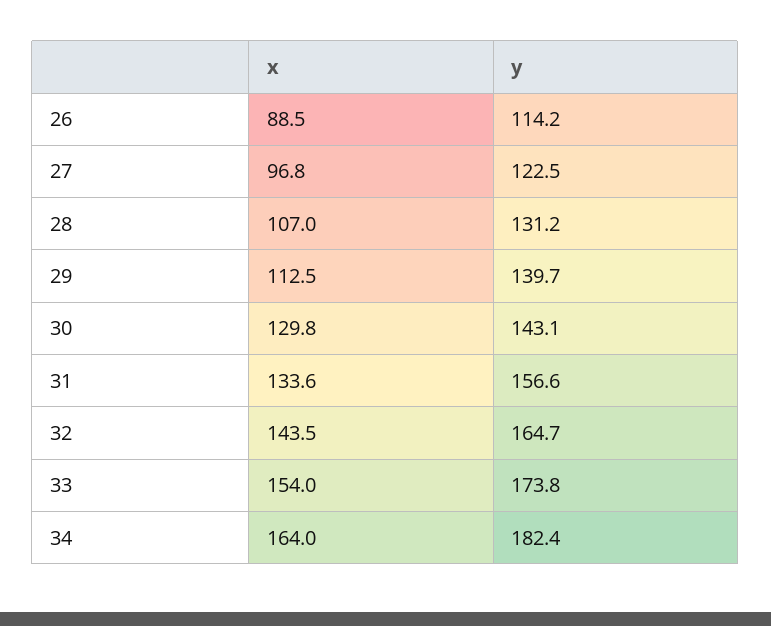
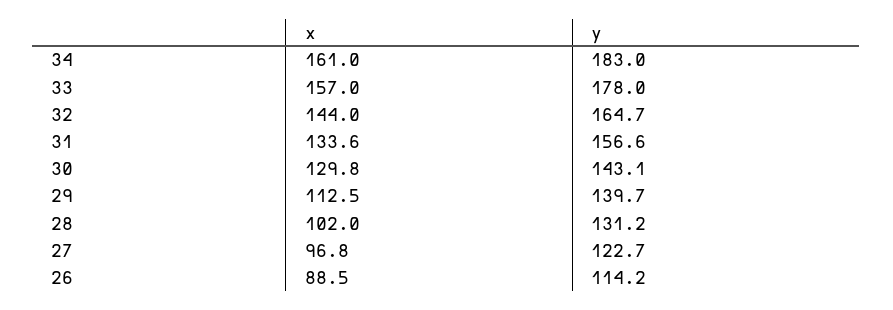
y, 27: 122.5 -> 122.7
x, 28: 107 -> 102
x, 32: 143.5 -> 144
x, 33: 154 -> 157
y, 33: 173.8 -> 178
x, 34: 164 -> 161
y, 34: 182.4 -> 183

